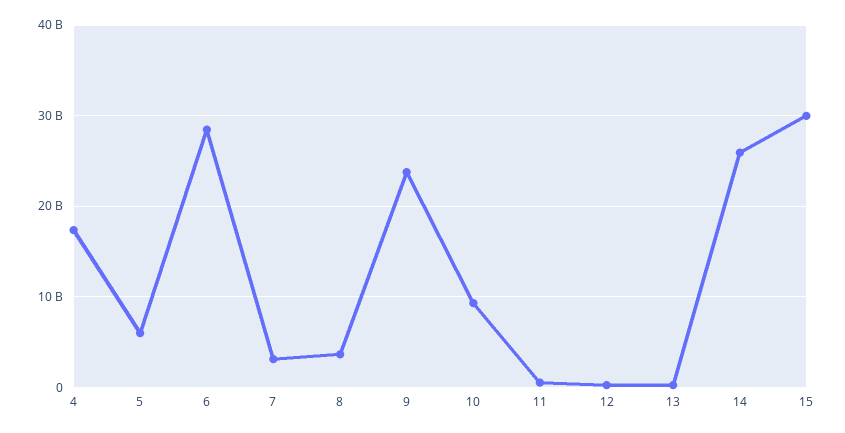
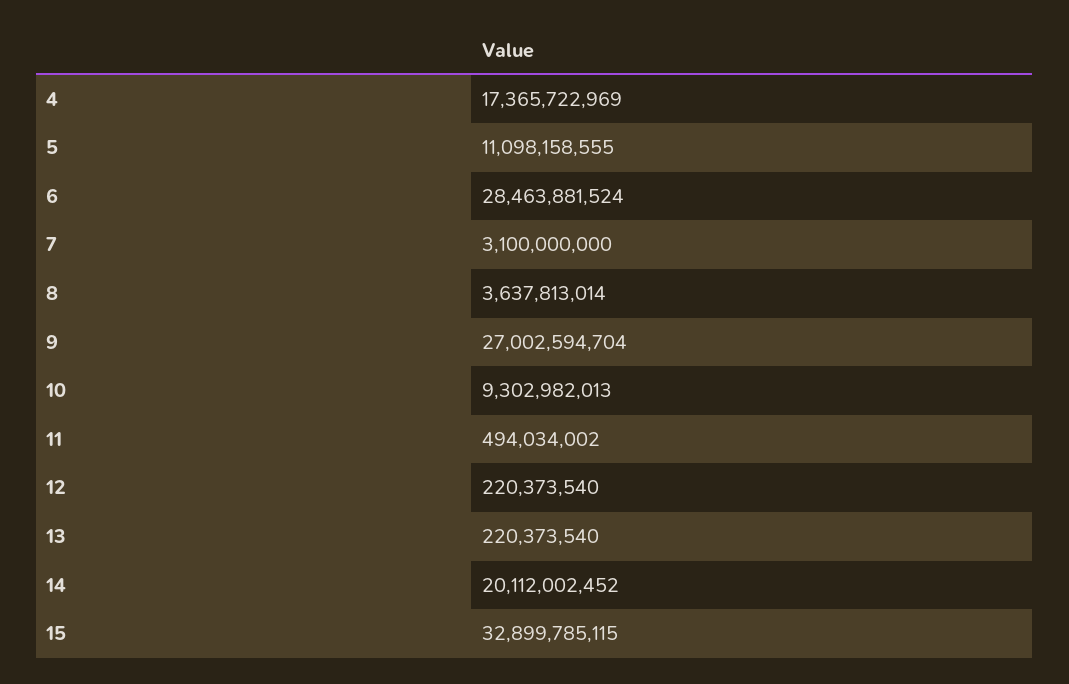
5: 6000000000 -> 11098158555
9: 24000000000 -> 27002594704
14: 26000000000 -> 20112002452
15: 30000000000 -> 32899785115

